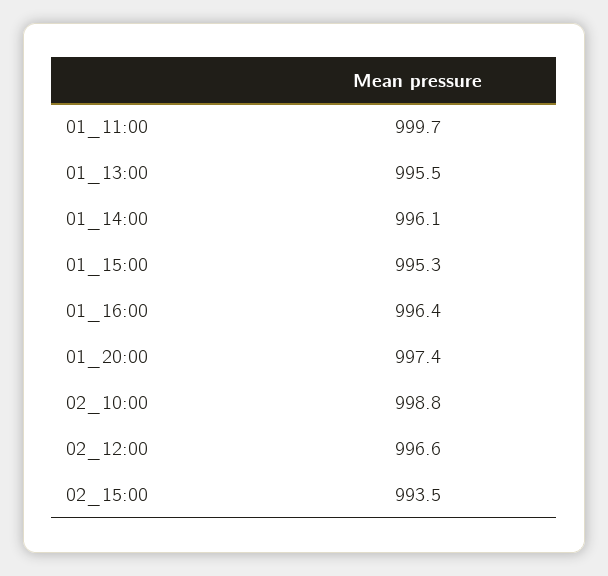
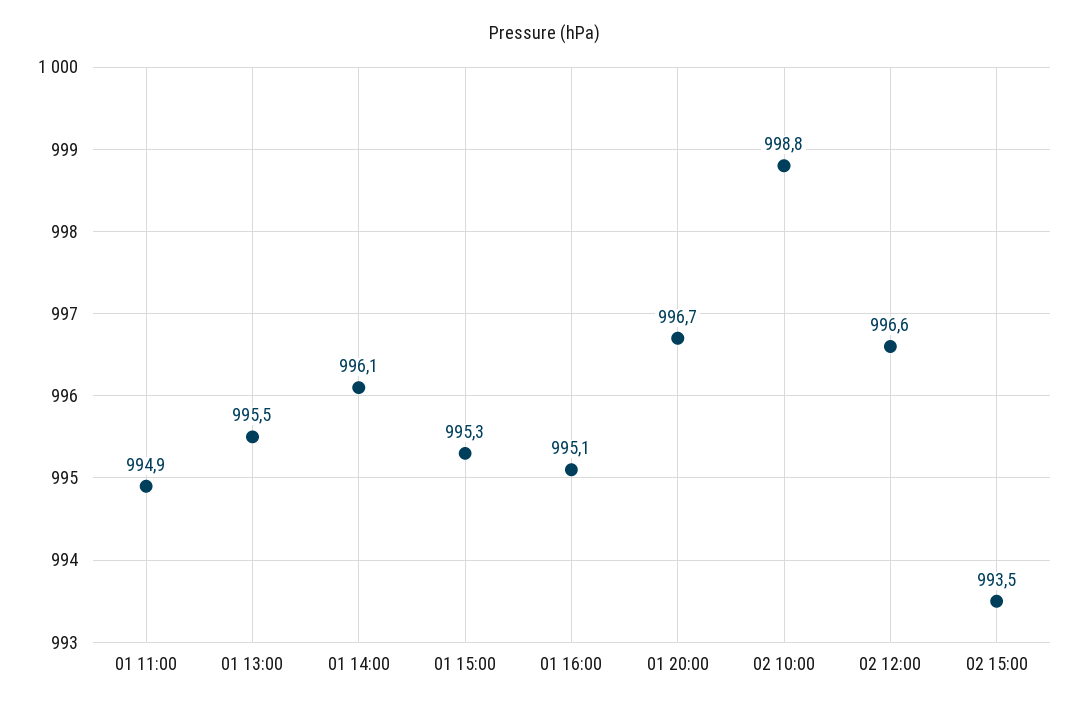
01_11:00: 999.7 -> 994.9
01_16:00: 996.4 -> 995.1
01_20:00: 997.4 -> 996.7

